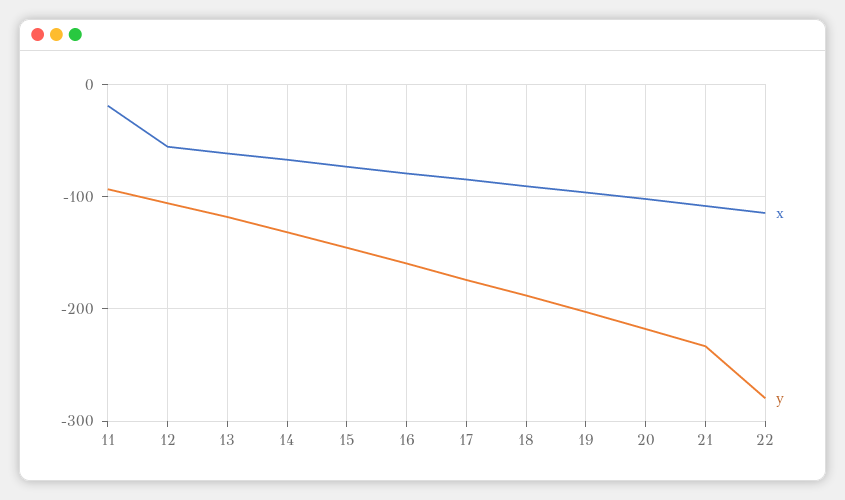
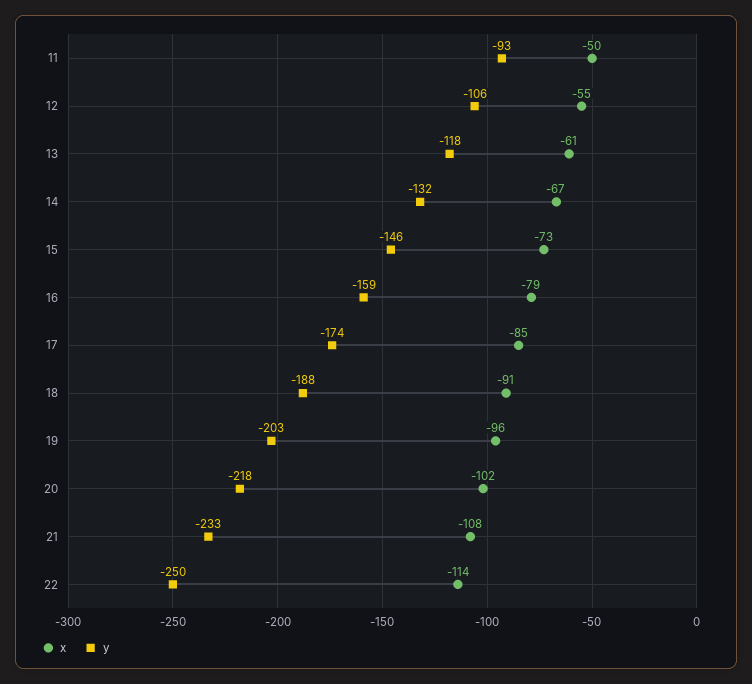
x, 11: -20 -> -50
y, 22: -280 -> -250

